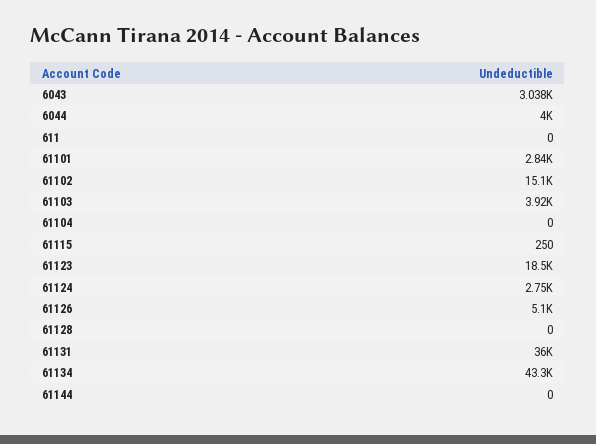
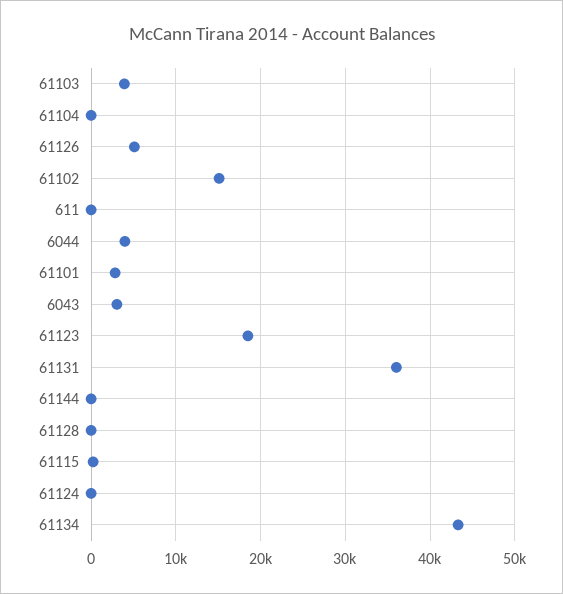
61124: 2750 -> 0

